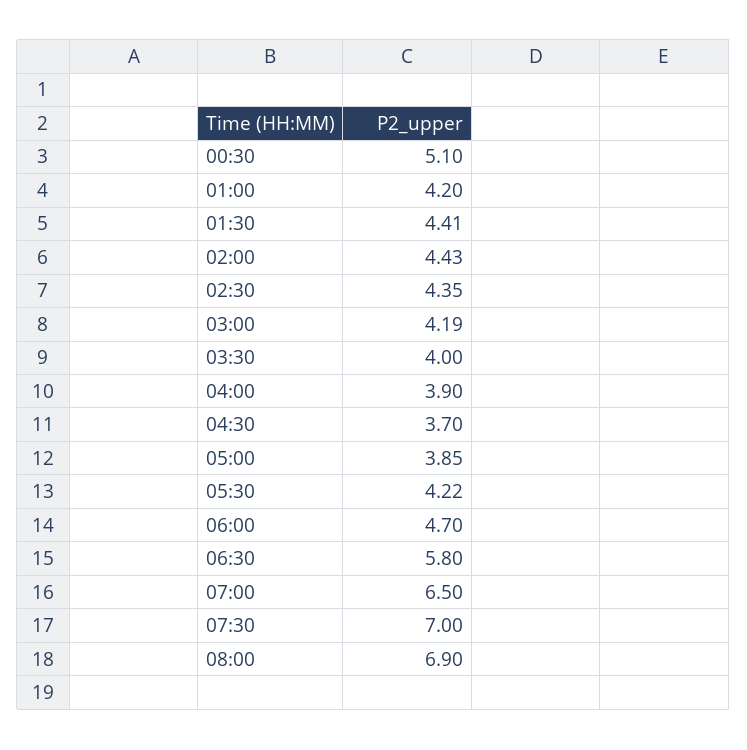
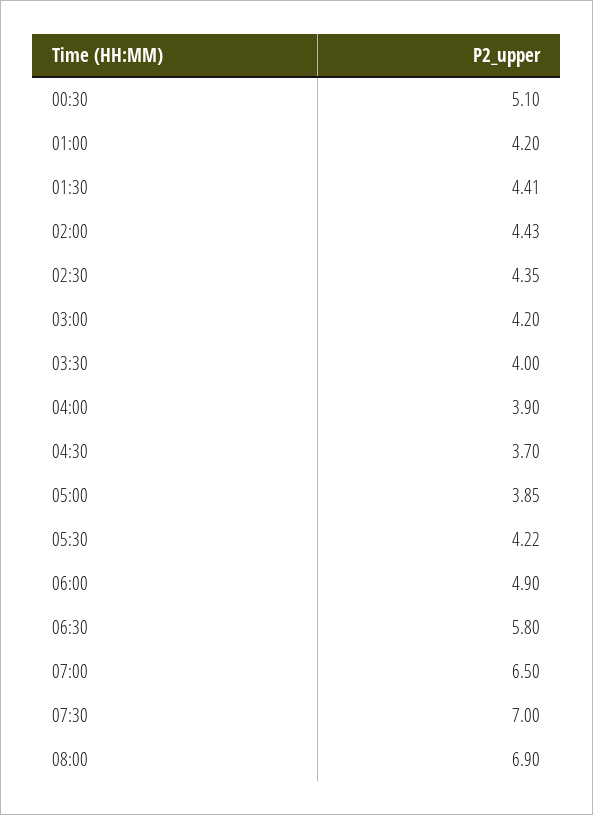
03:00: 4.19 -> 4.2
06:00: 4.7 -> 4.9

